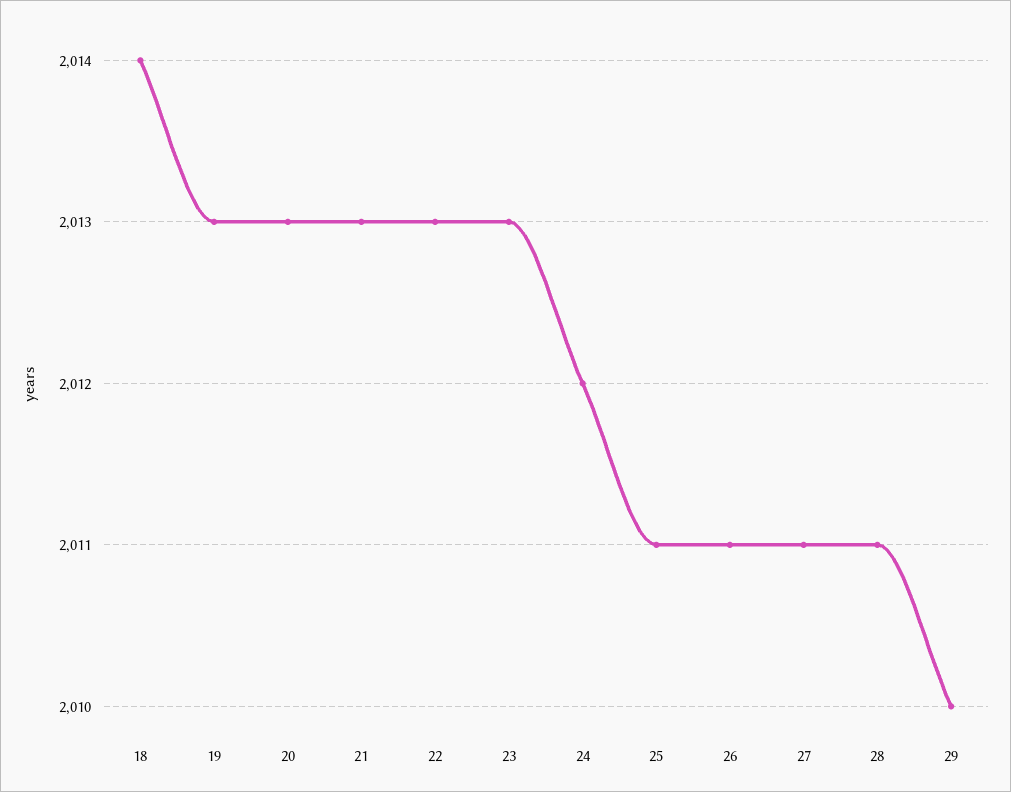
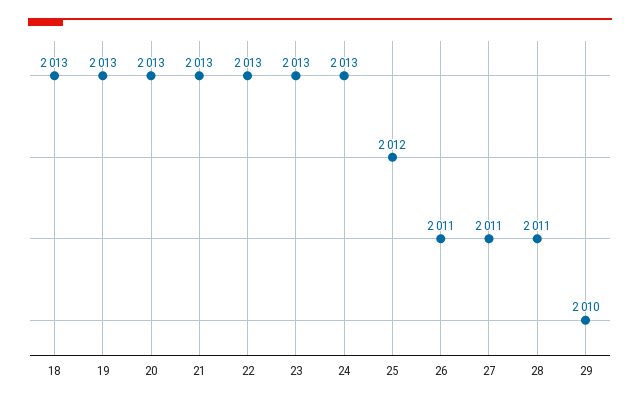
18: 2014 -> 2013
24: 2012 -> 2013
25: 2011 -> 2012

